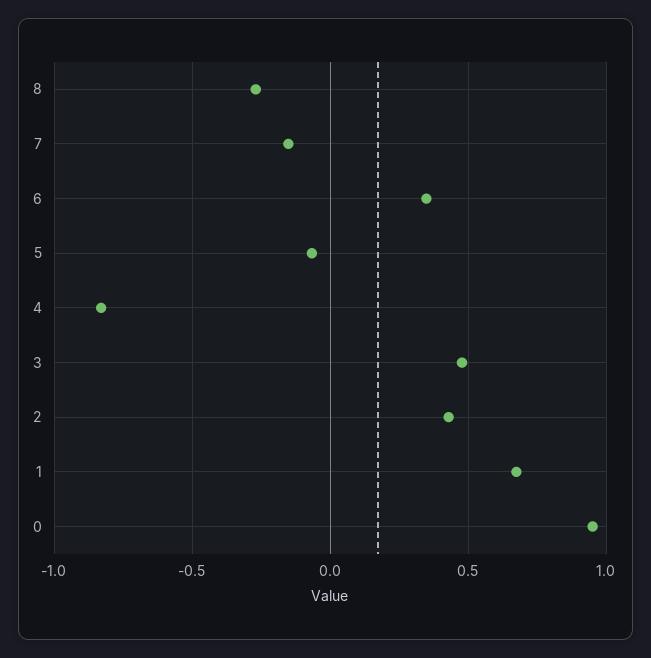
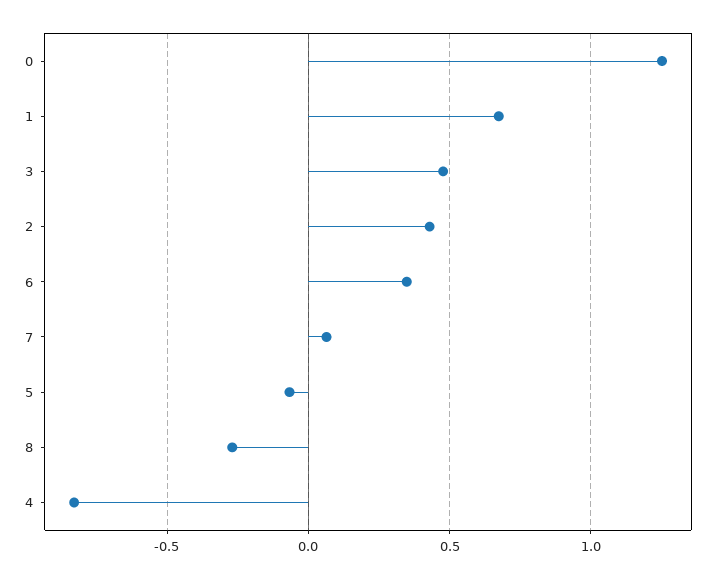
7: -0.15 -> 0.05
0: 0.95 -> 1.25

